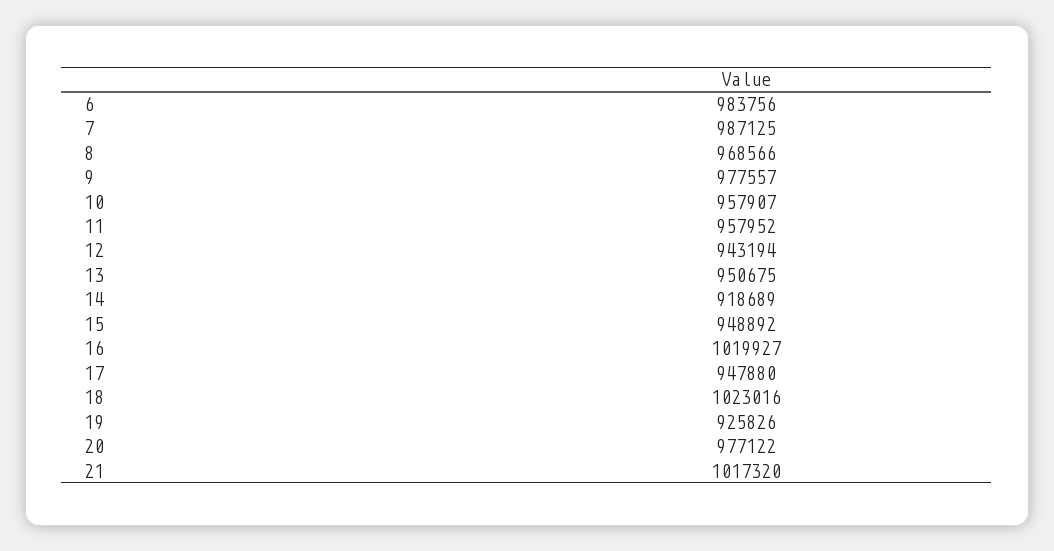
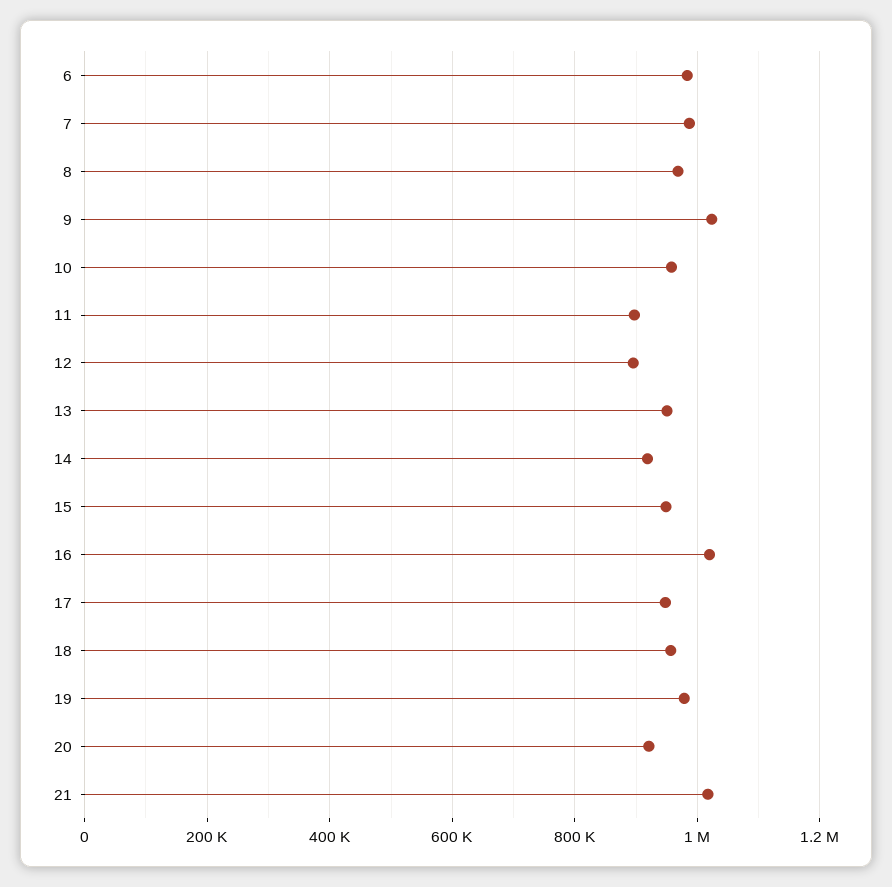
9: 977557 -> 1020000
11: 957952 -> 900000
12: 943194 -> 900000
18: 1023016 -> 960000
19: 925826 -> 980000
20: 977122 -> 920000

